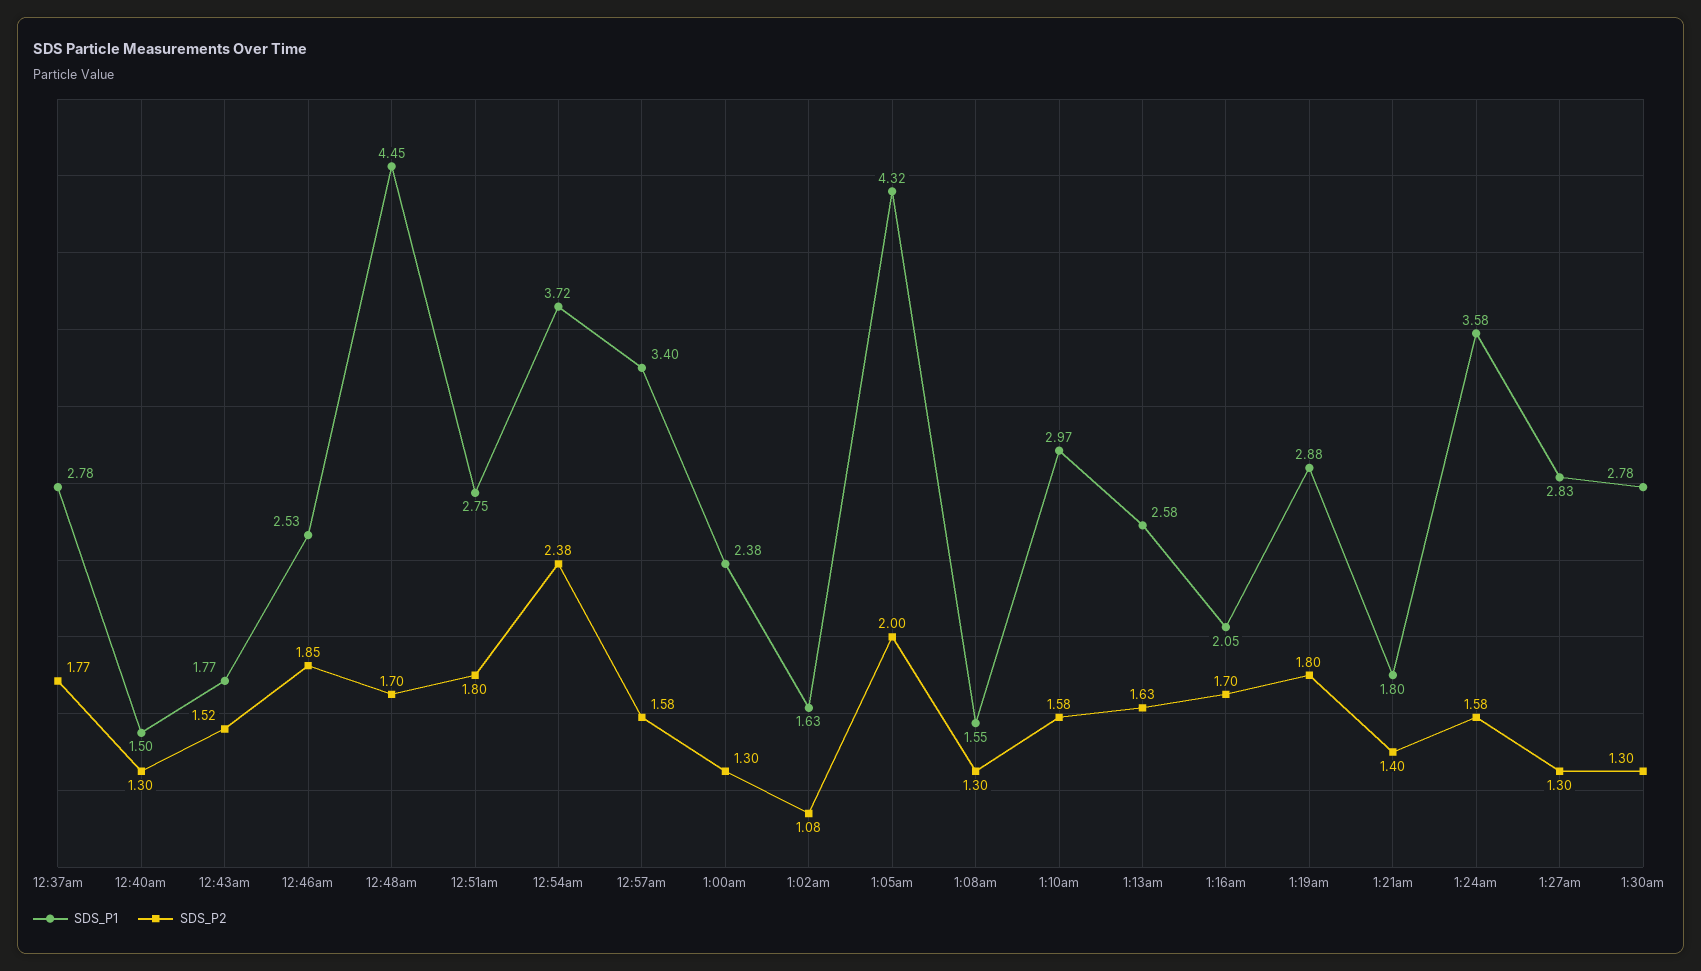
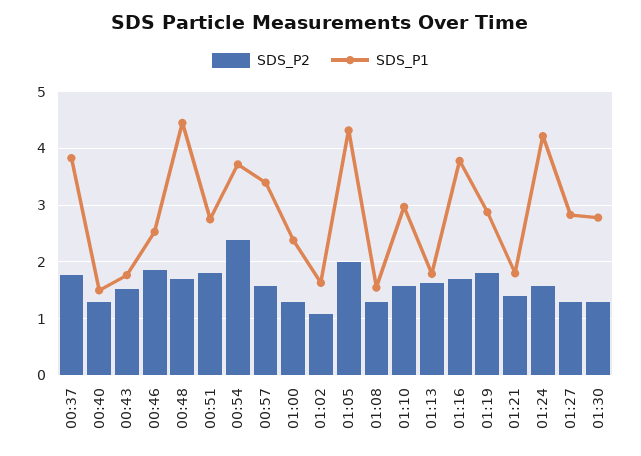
SDS_P1, 12:37am: 2.78 -> 3.8
SDS_P1, 1:13am: 2.58 -> 1.8
SDS_P1, 1:16am: 2.05 -> 3.8
SDS_P1, 1:24am: 3.58 -> 4.2

